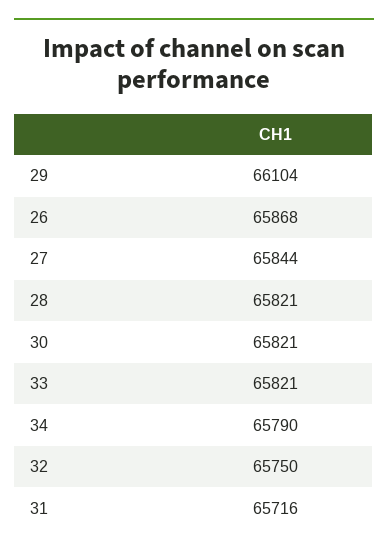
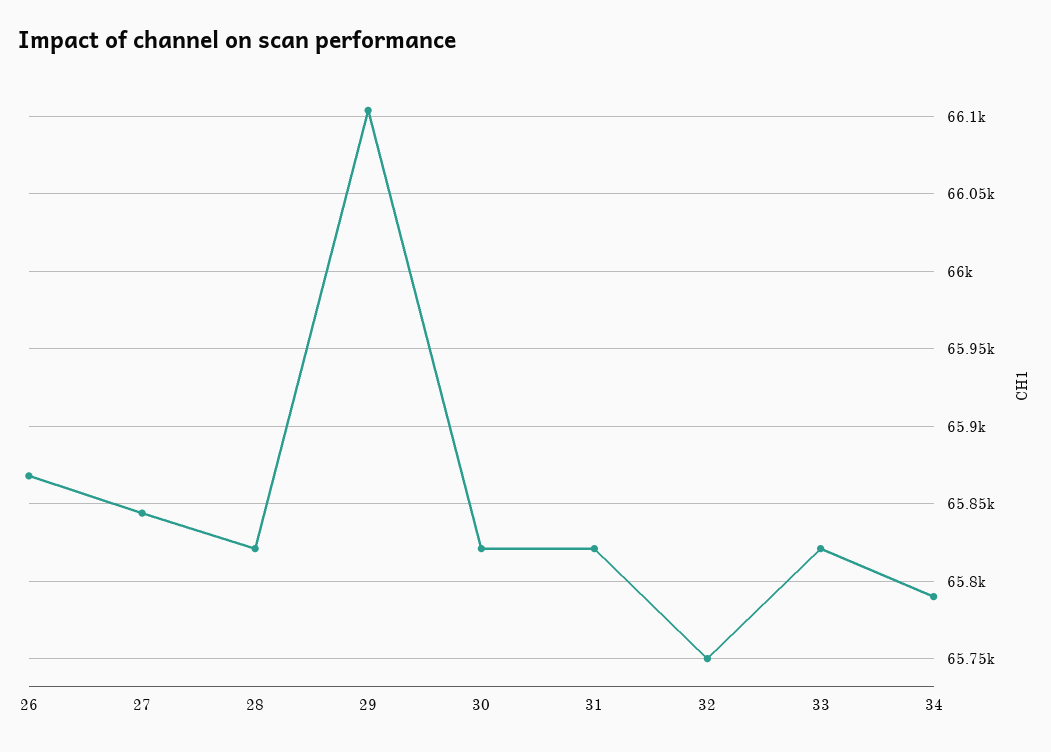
31: 65716 -> 65820

